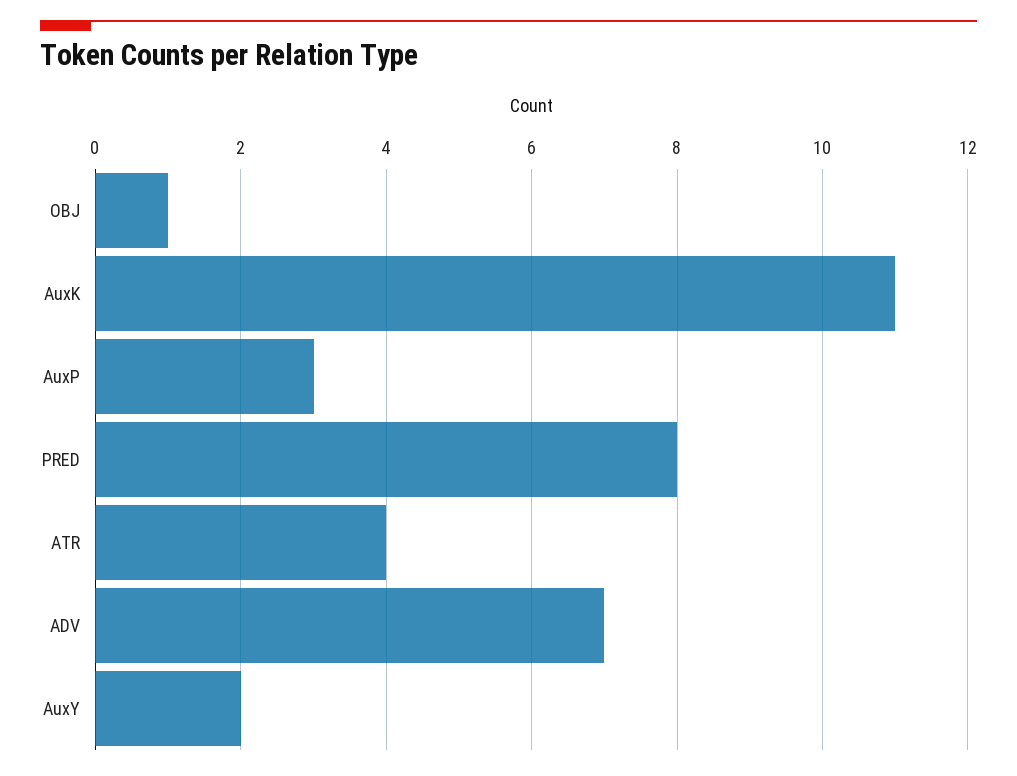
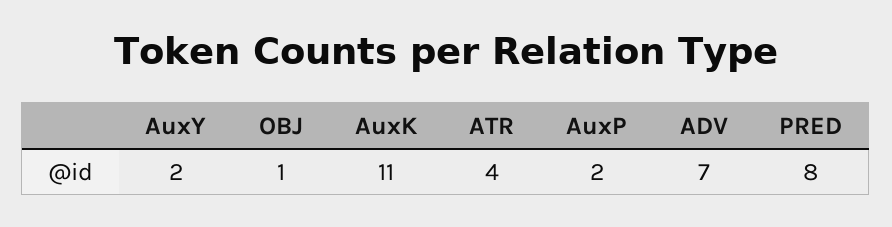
AuxP: 3 -> 2

